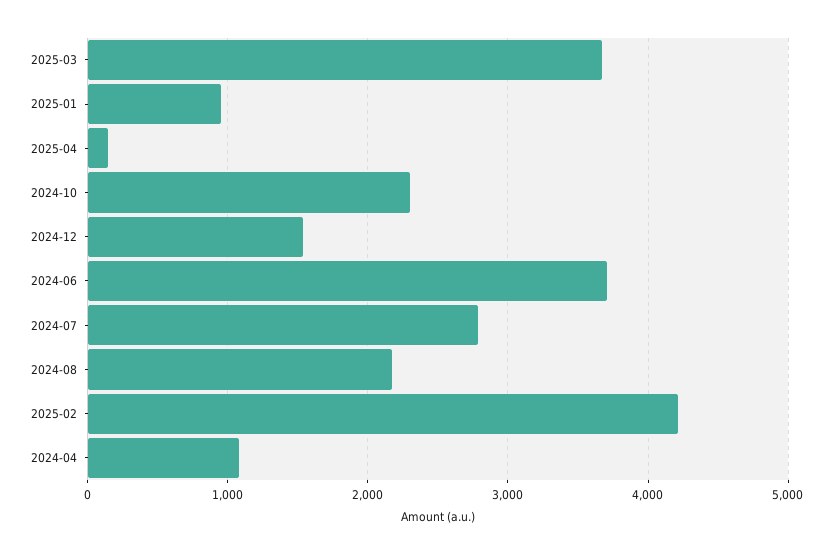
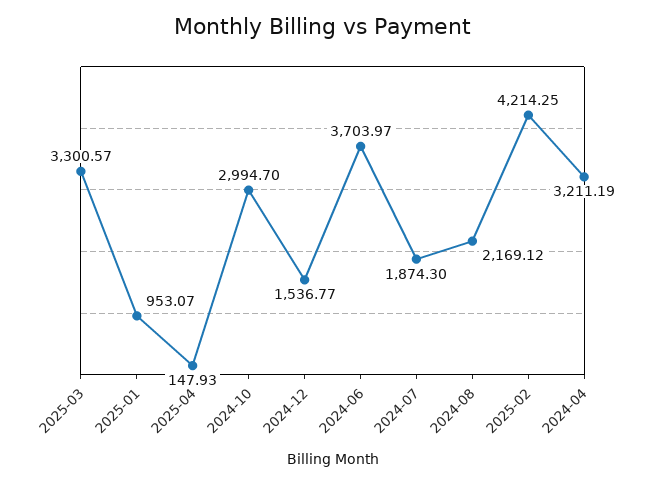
2025-03: 3700 -> 3300.57
2024-10: 2300 -> 2994.7
2024-07: 2800 -> 1874.3
2024-04: 1100 -> 3211.19

